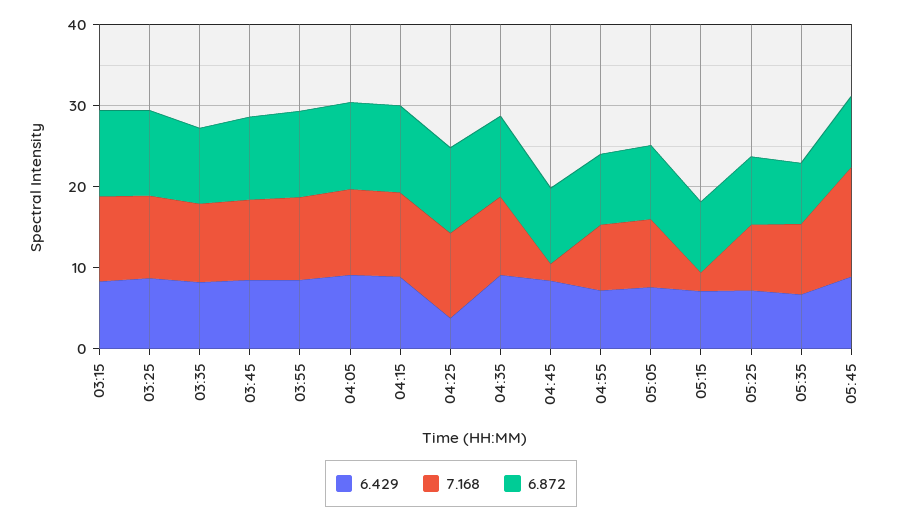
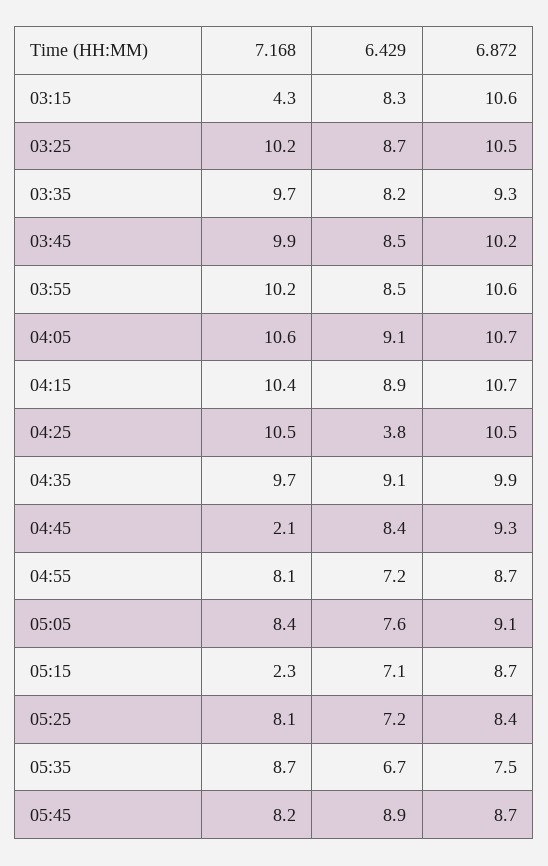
7.168, 03:15: 10 -> 4.3
7.168, 05:45: 14 -> 8.2

